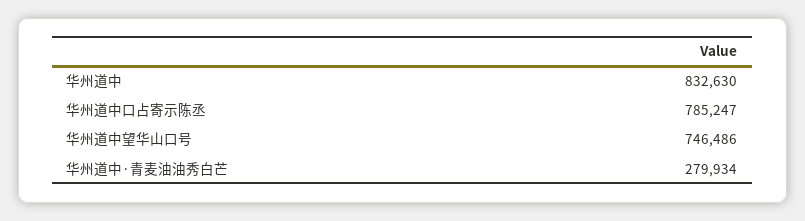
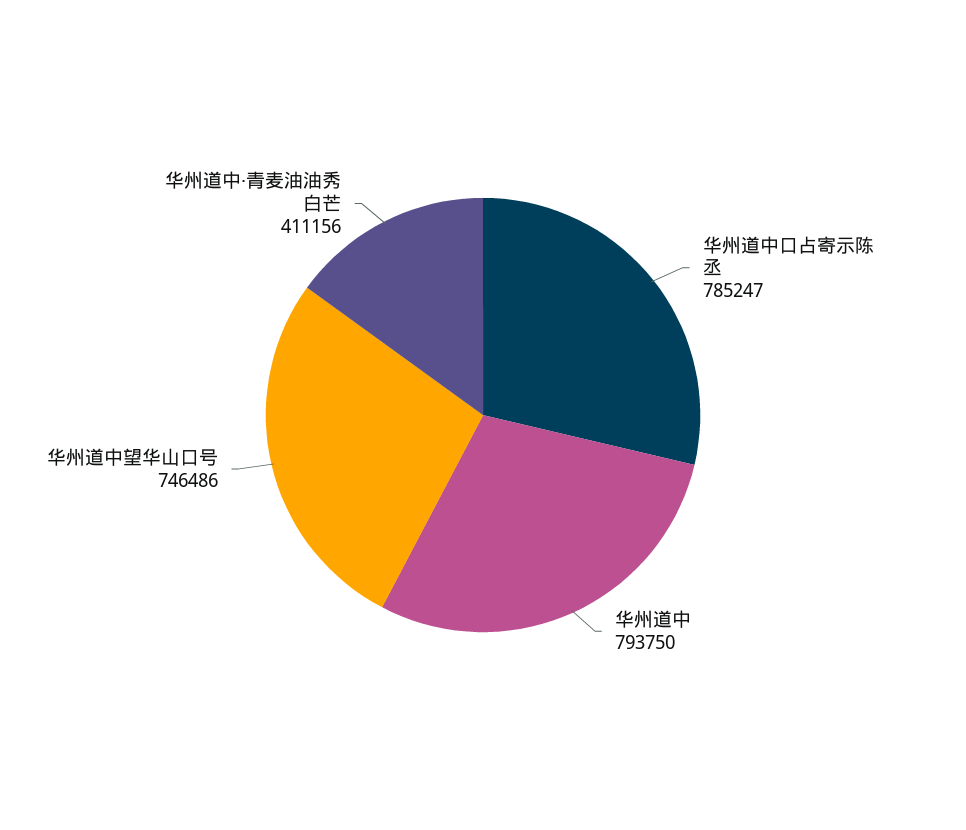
华州道中: 832630 -> 793750
华州道中·青麦油油秀白芒: 279934 -> 411156

